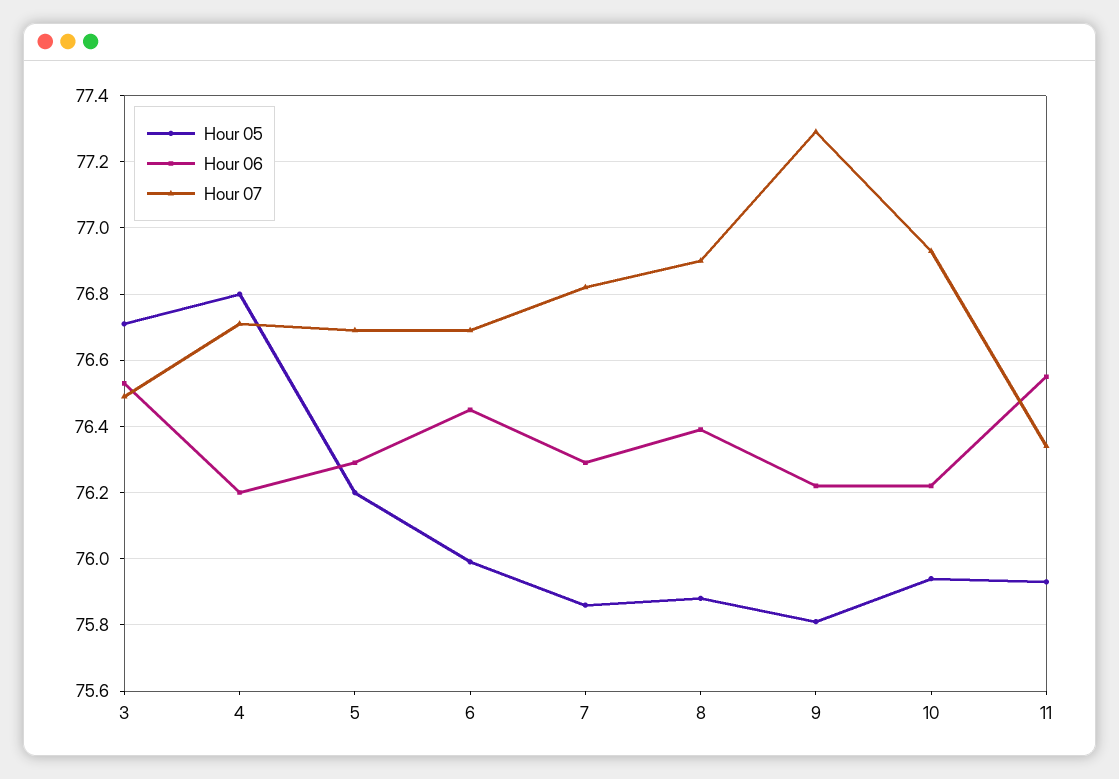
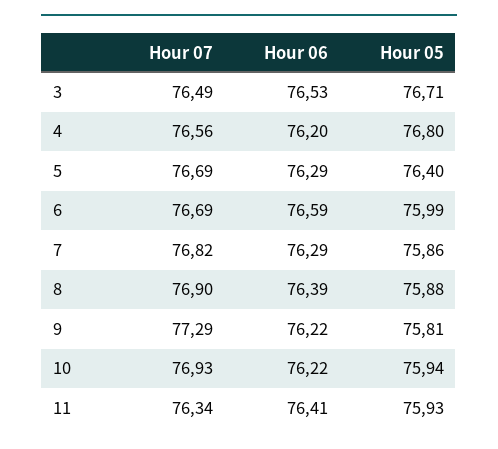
Hour 07, 4: 76.7 -> 76.56
Hour 05, 5: 76.2 -> 76.4
Hour 06, 6: 76.45 -> 76.59
Hour 06, 11: 76.55 -> 76.41

